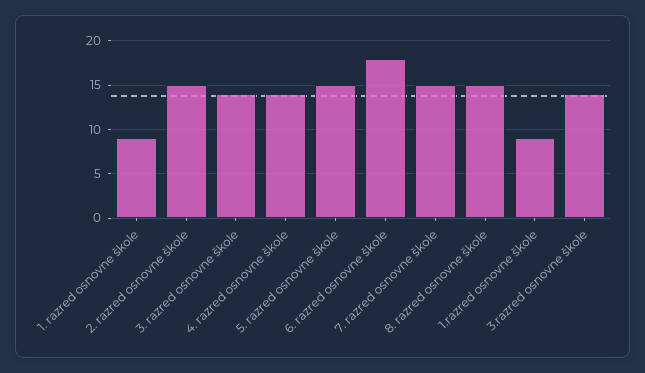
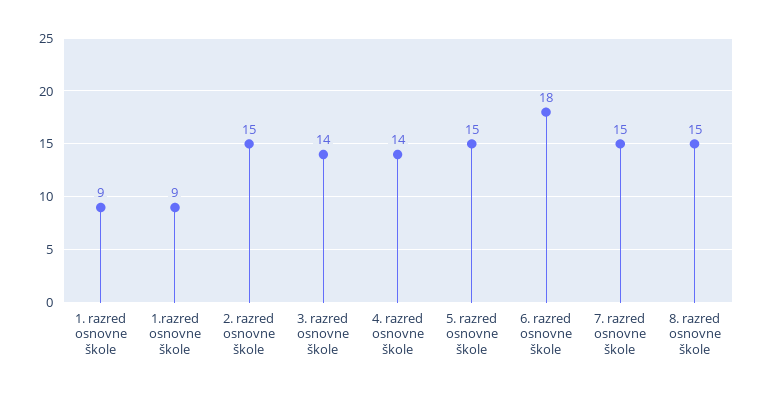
3.razred osnovne škole: 14 -> none

